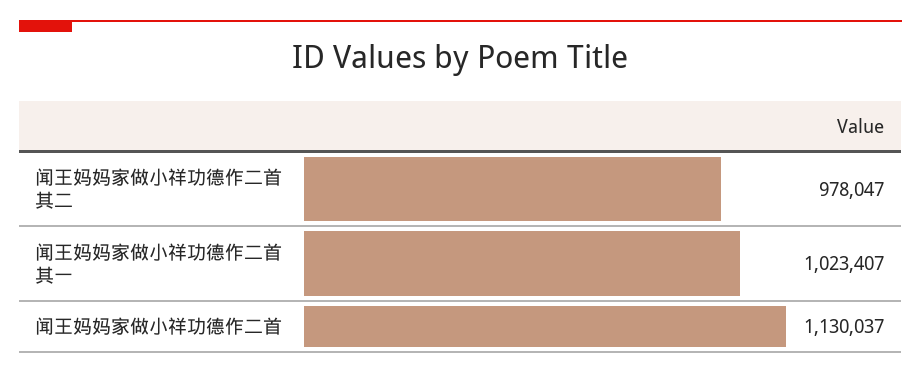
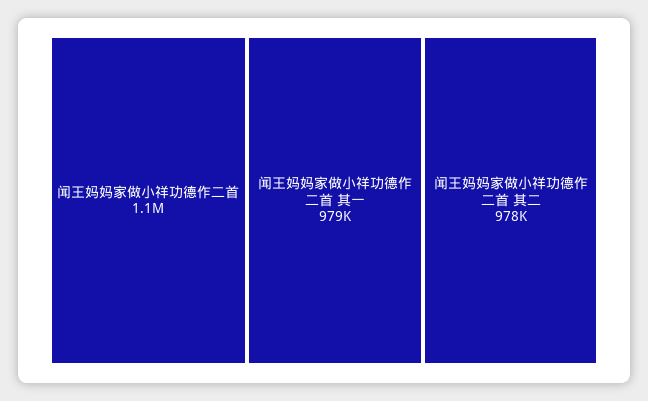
闻王妈妈家做小祥功德作二首 其一: 1023407 -> 979000

